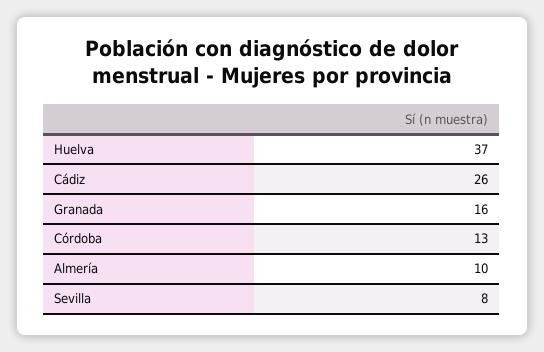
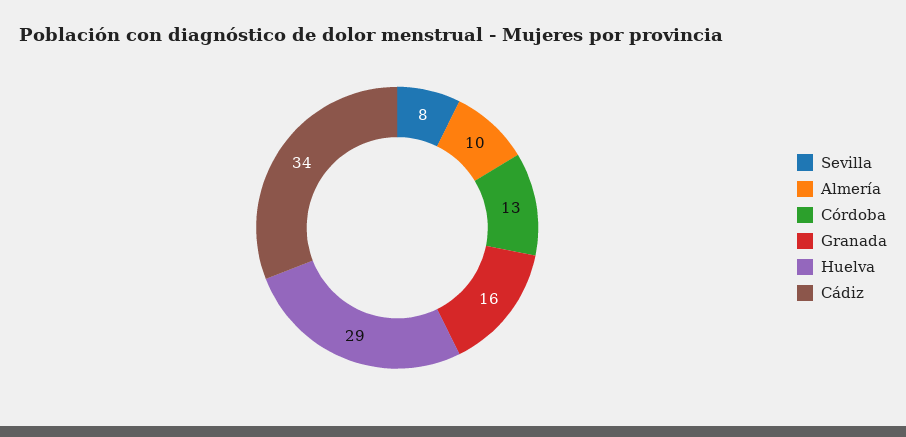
Huelva: 37 -> 29
Cádiz: 26 -> 34

